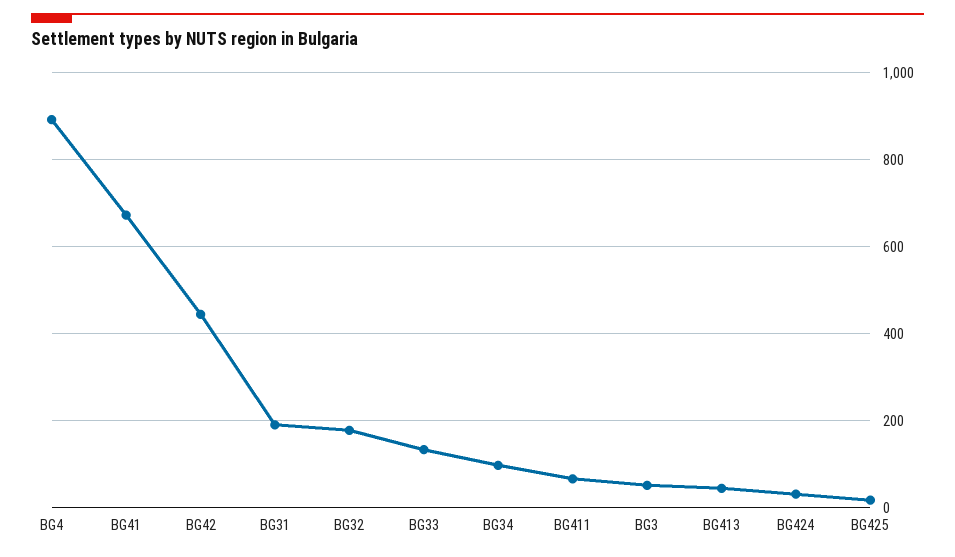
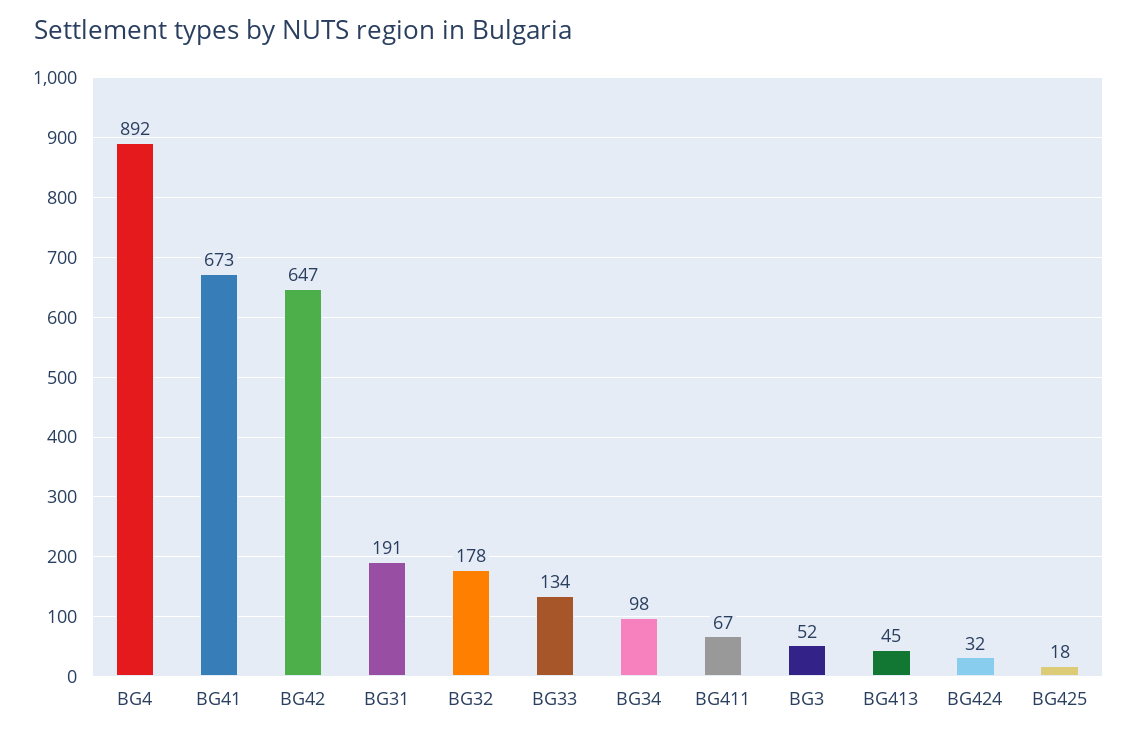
BG42: 440 -> 647

